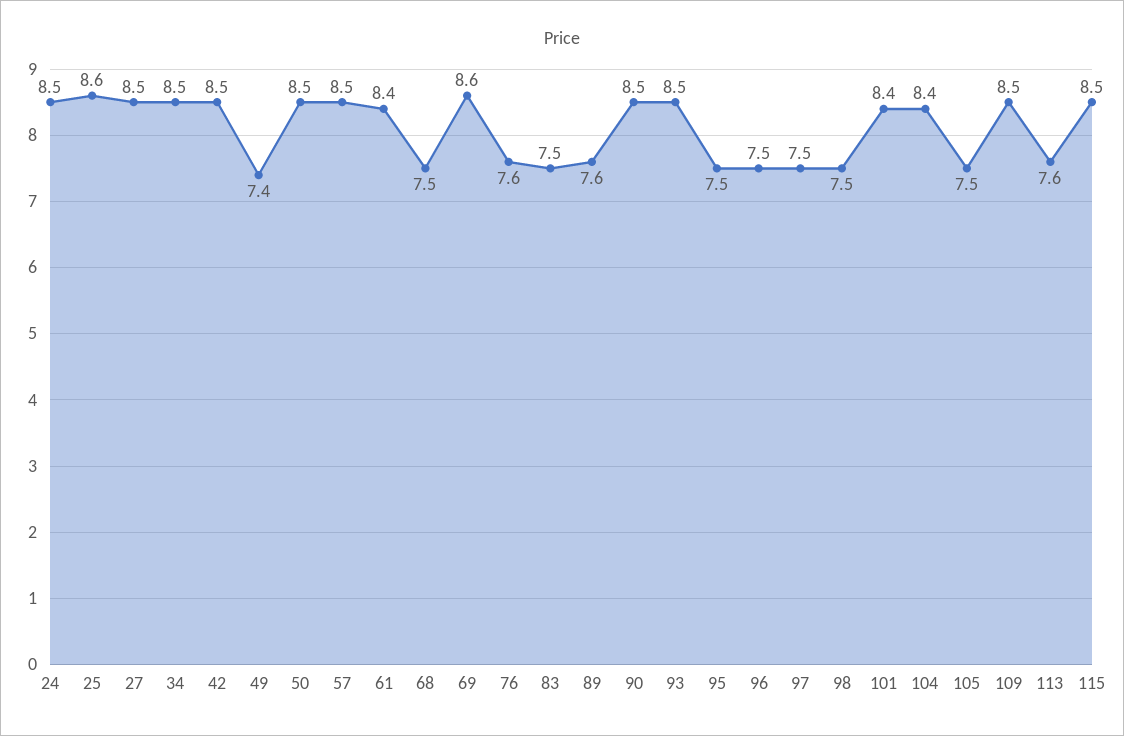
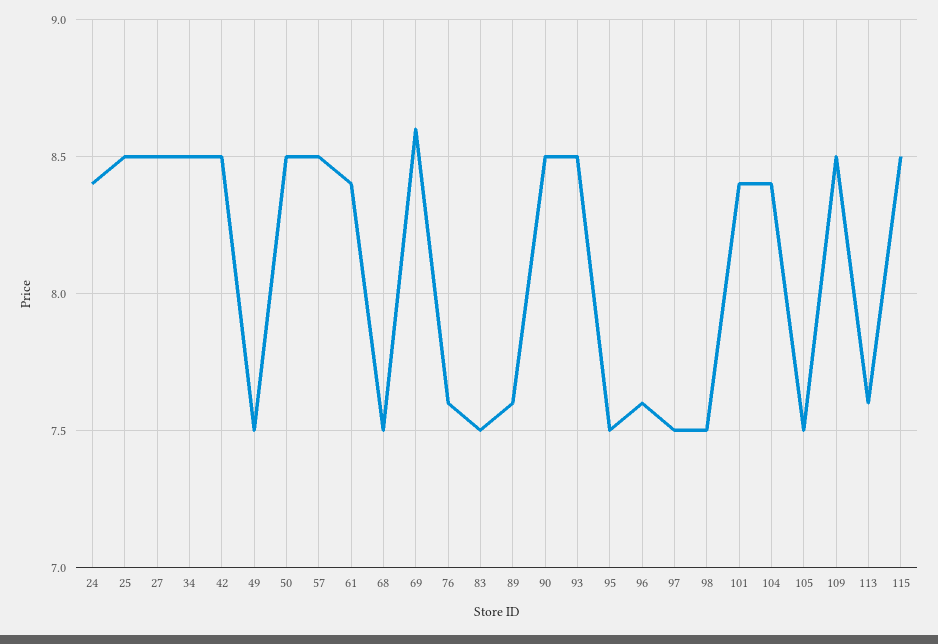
24: 8.5 -> 8.4
25: 8.6 -> 8.5
49: 7.4 -> 7.5
96: 7.5 -> 7.6

